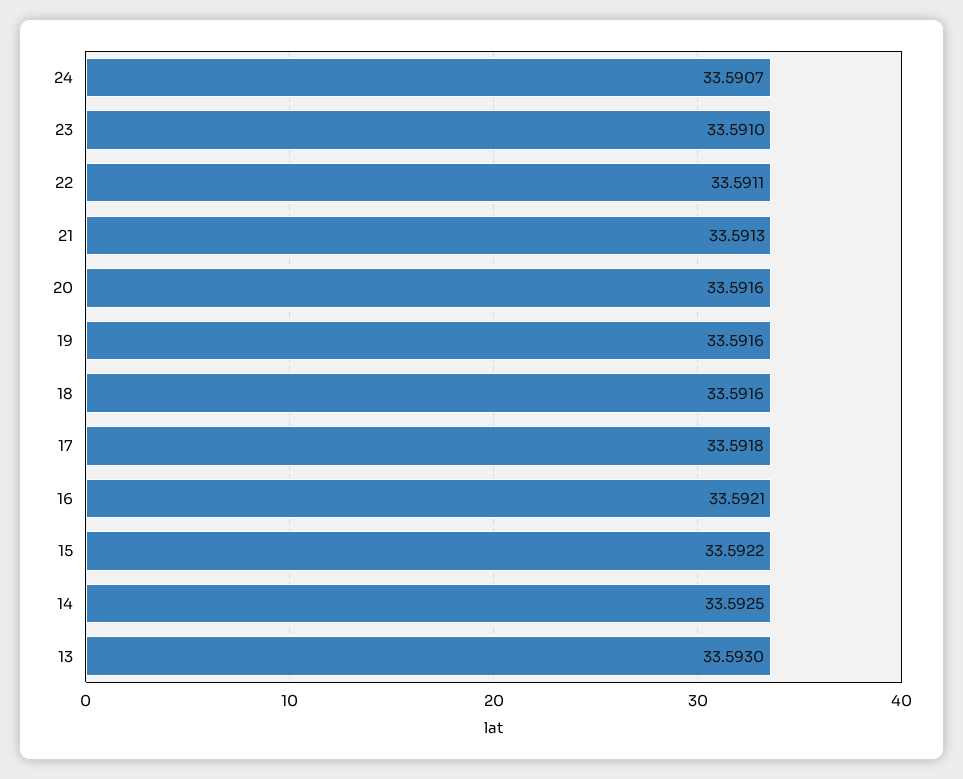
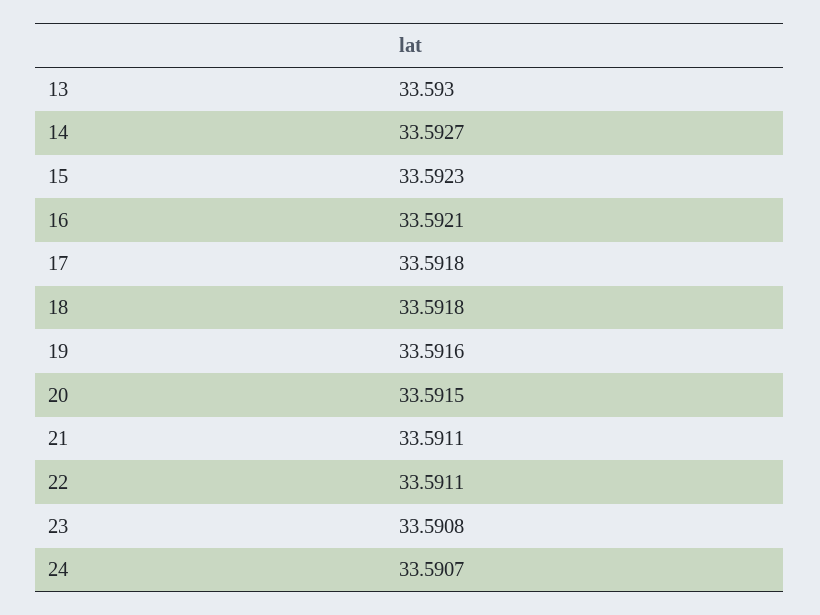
23: 33.591 -> 33.5908
21: 33.5913 -> 33.5911
20: 33.5916 -> 33.5915
18: 33.5916 -> 33.5918
15: 33.5922 -> 33.5923
14: 33.5925 -> 33.5927

